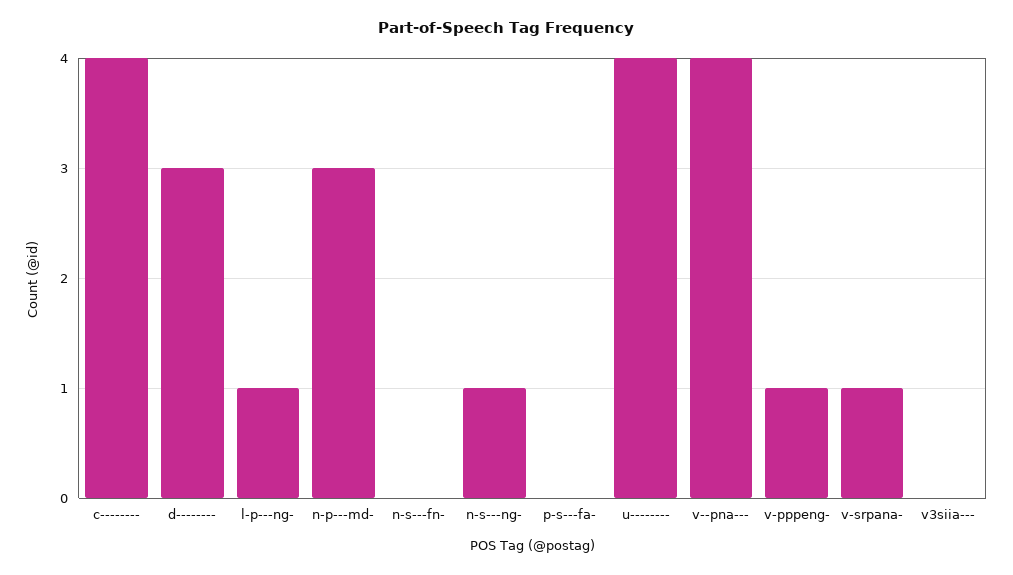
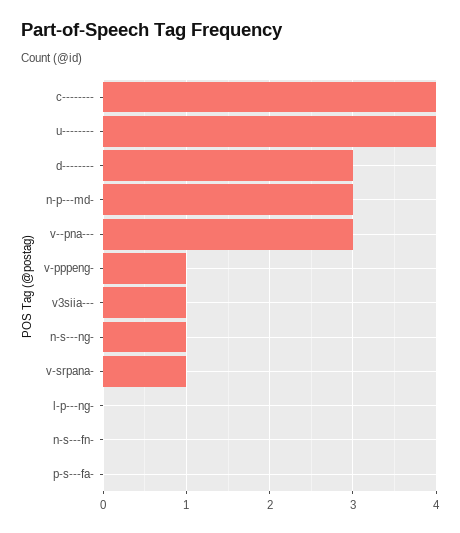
l-p---ng-: 1 -> 0
v--pna---: 4 -> 3
v3siia---: 0 -> 1

